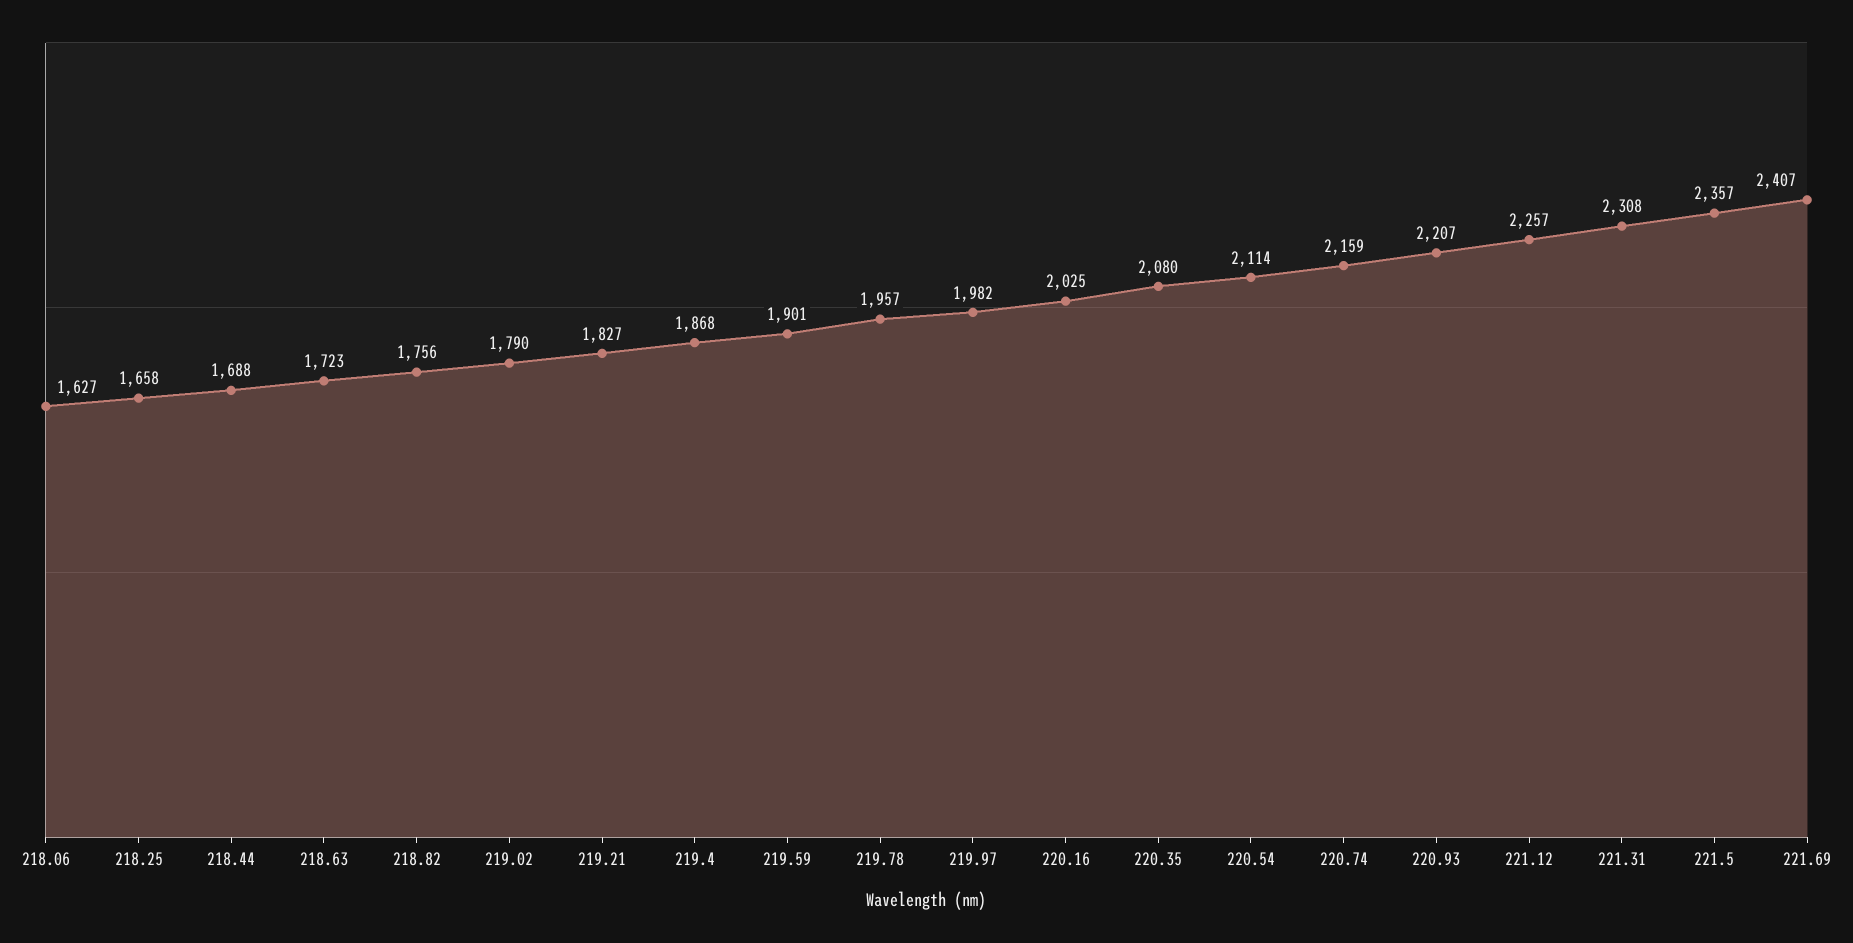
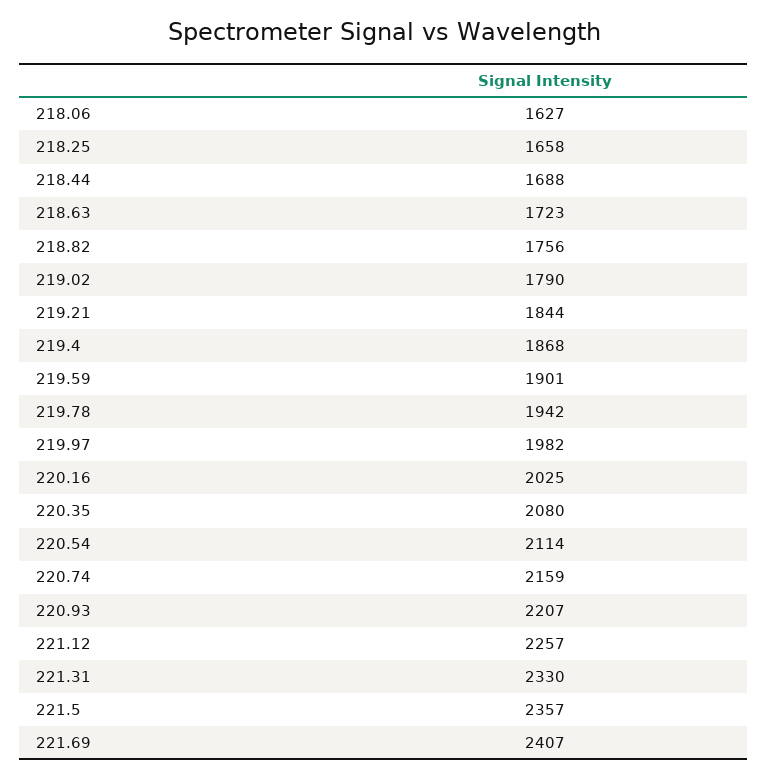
219.21: 1827 -> 1844
219.78: 1957 -> 1942
221.31: 2308 -> 2330

